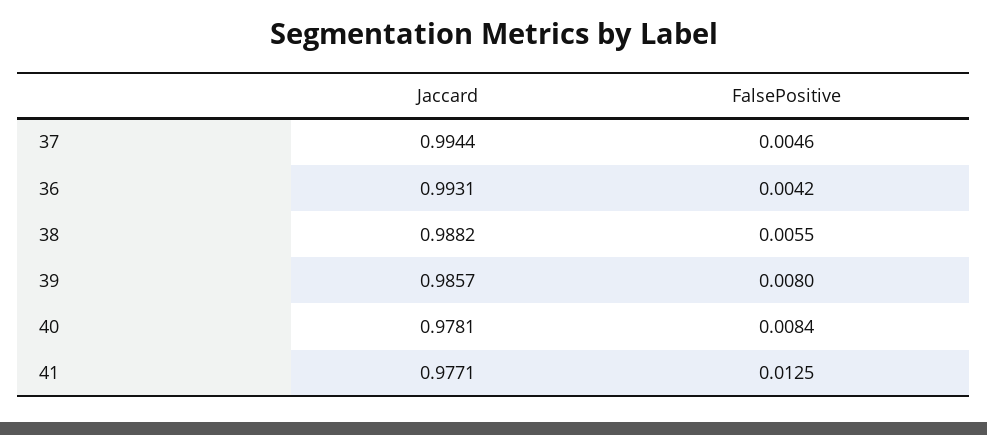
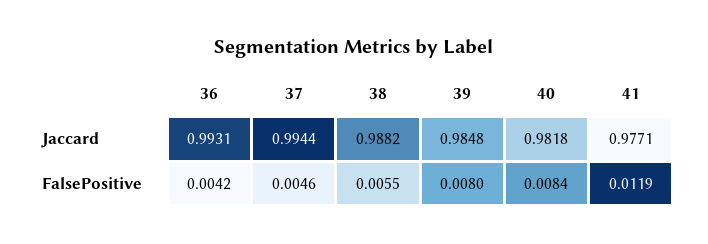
Jaccard, 39: 0.9857 -> 0.9848
Jaccard, 40: 0.9781 -> 0.9818
FalsePositive, 41: 0.0125 -> 0.0119

